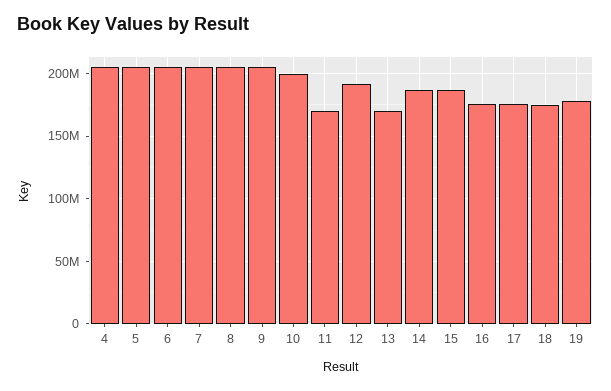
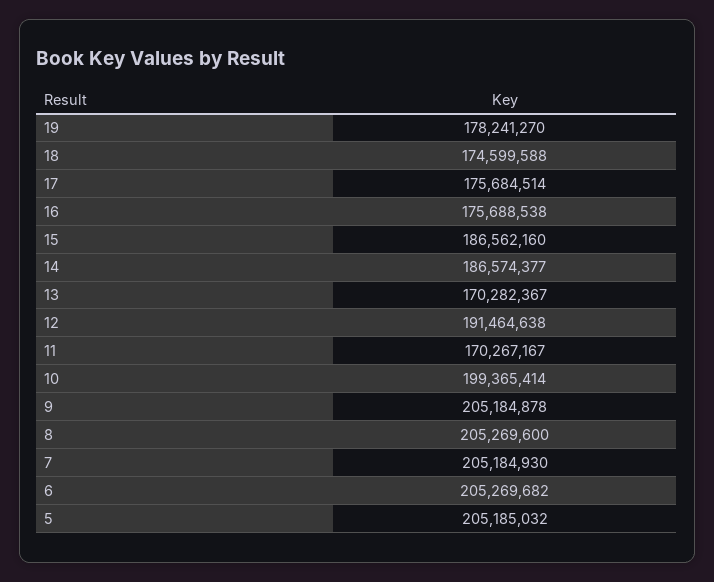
4: 205000000 -> none

